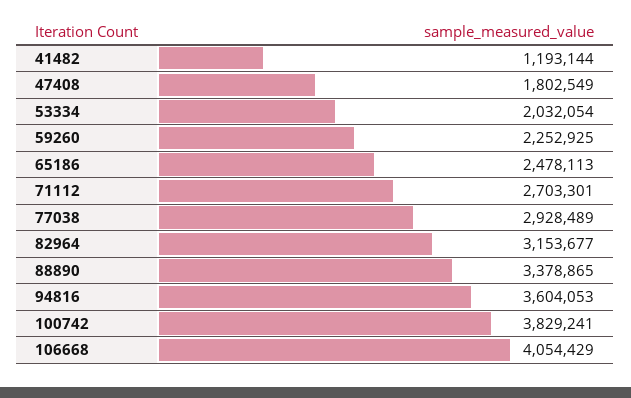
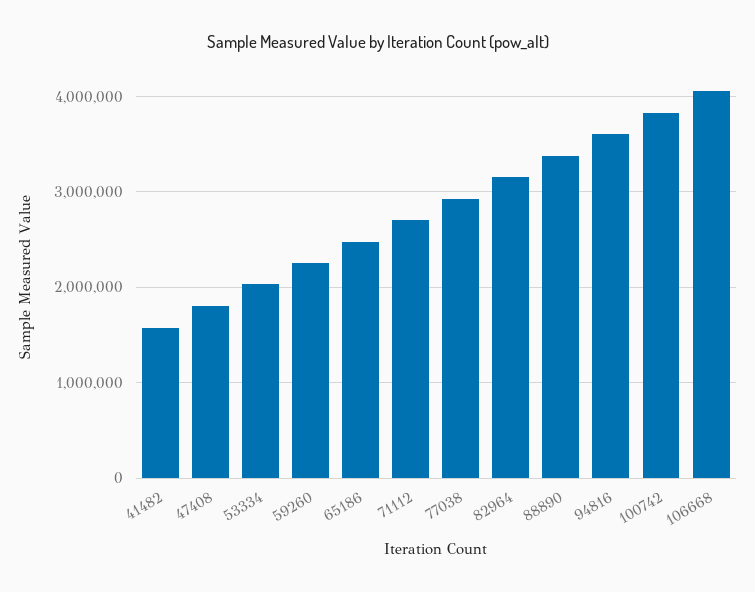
41482: 1193144 -> 1600000

